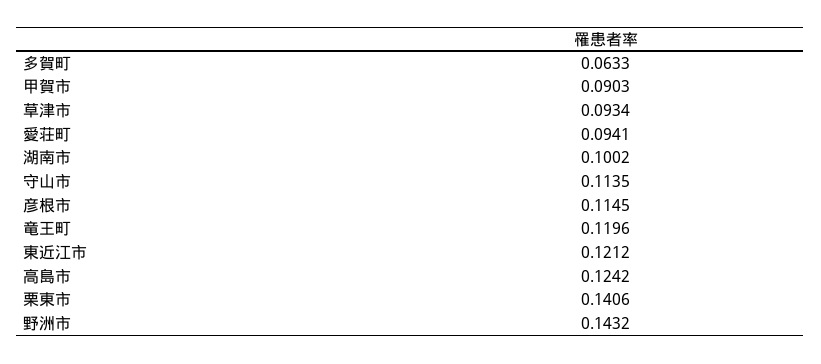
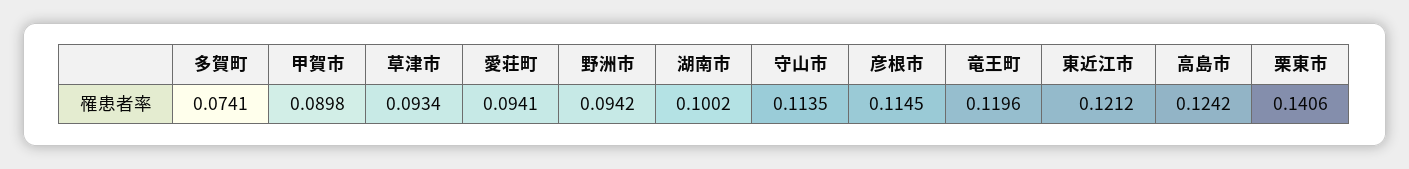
多賀町: 0.0633 -> 0.0741
甲賀市: 0.0903 -> 0.0898
野洲市: 0.1432 -> 0.0942

